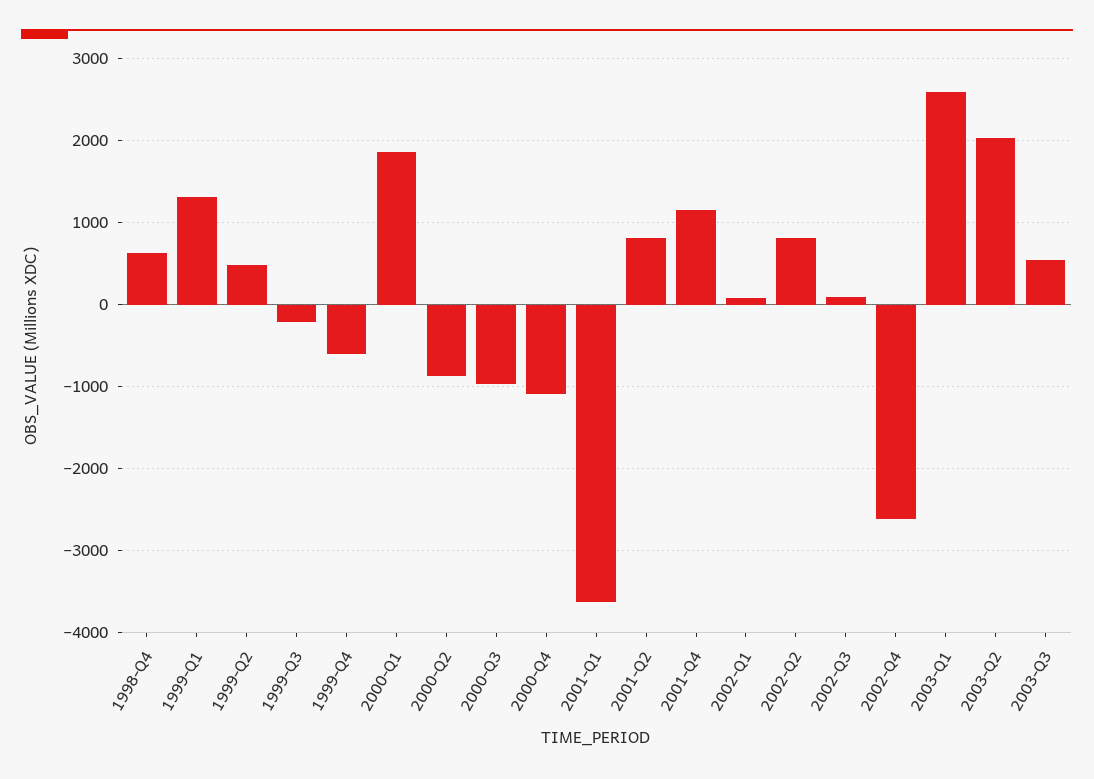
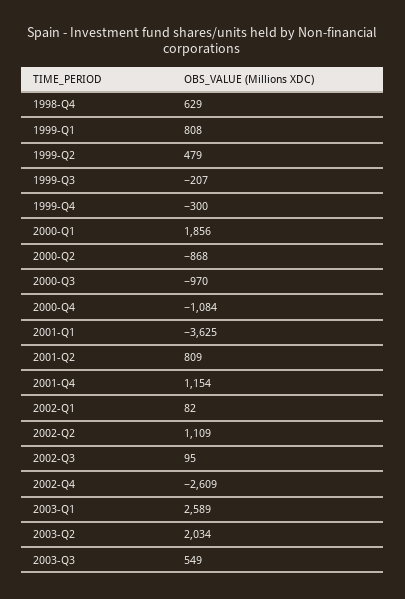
1999-Q1: 1300 -> 808
1999-Q4: -600 -> -300
2002-Q2: 800 -> 1109

